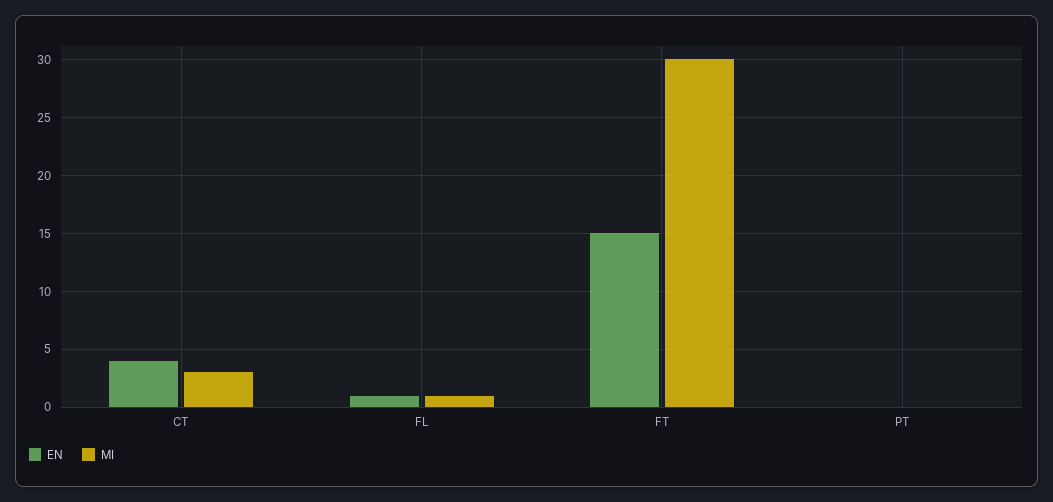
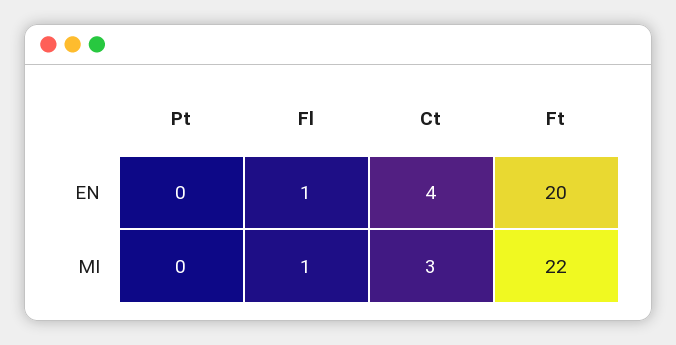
EN, FT: 15 -> 20
MI, FT: 30 -> 22

